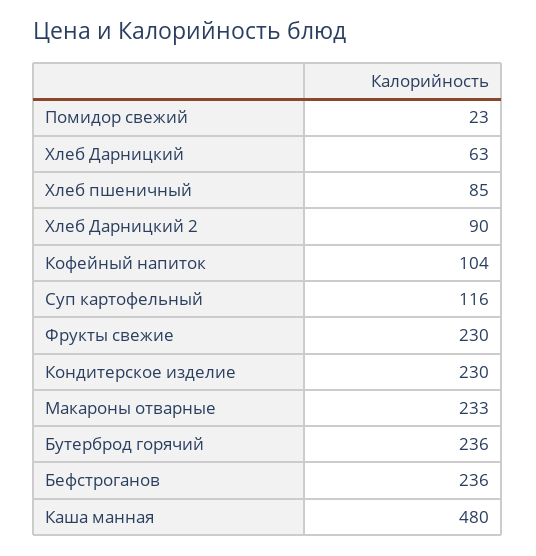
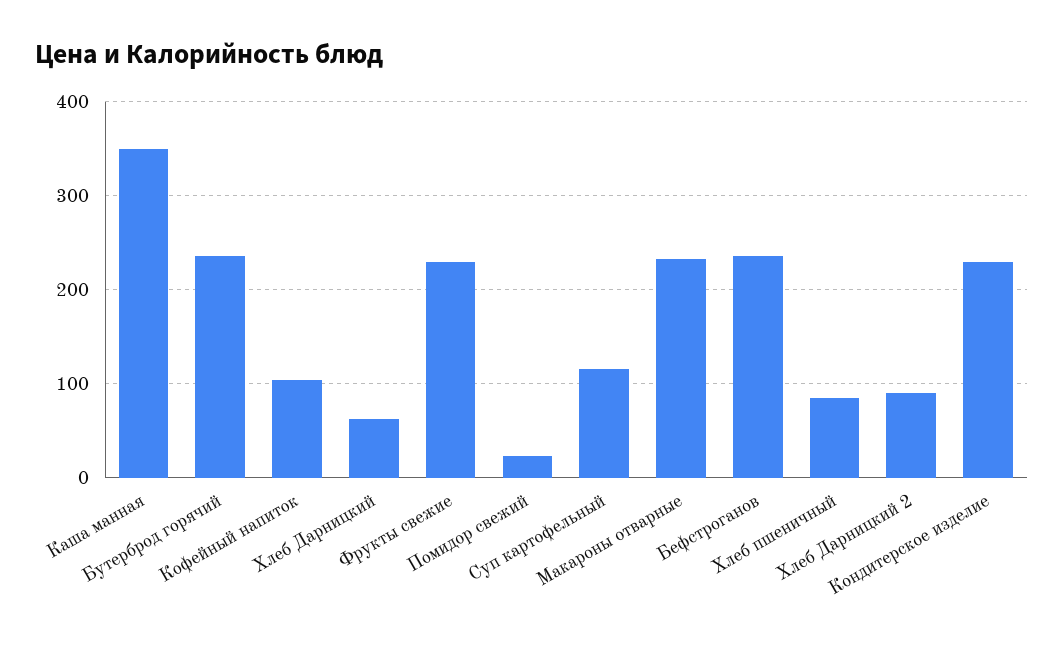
Каша манная: 480 -> 350

